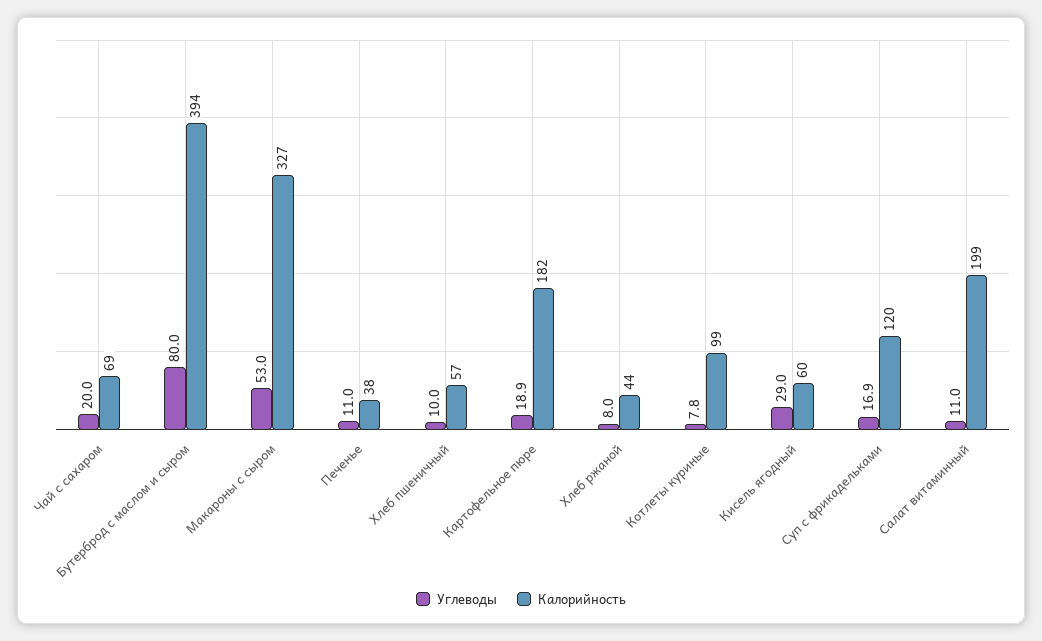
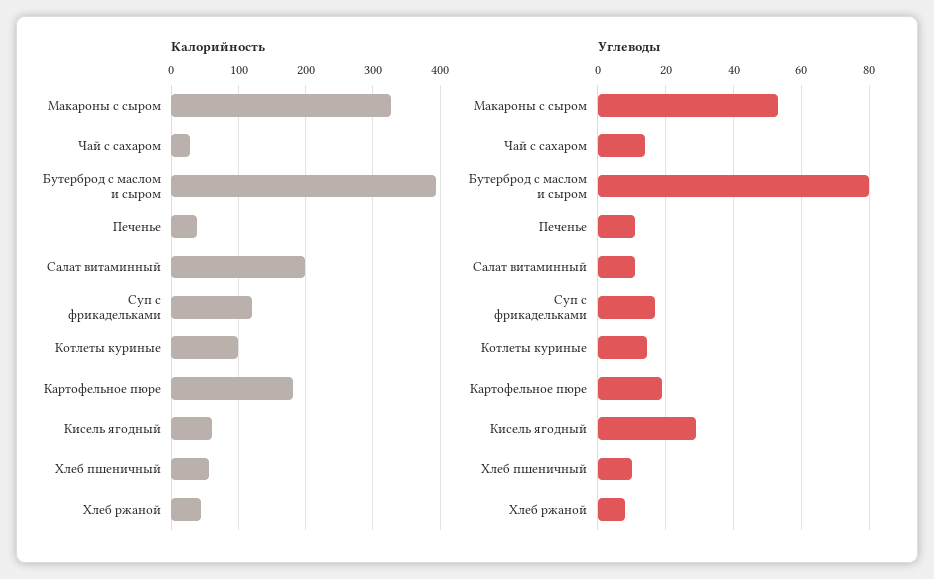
Углеводы, Чай с сахаром: 20 -> 14
Калорийность, Чай с сахаром: 69 -> 30
Углеводы, Котлеты куриные: 7.8 -> 14

